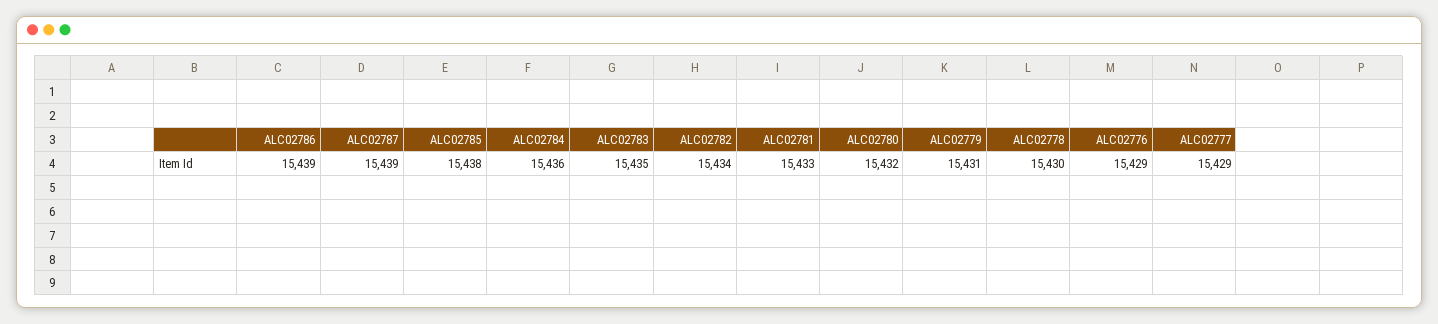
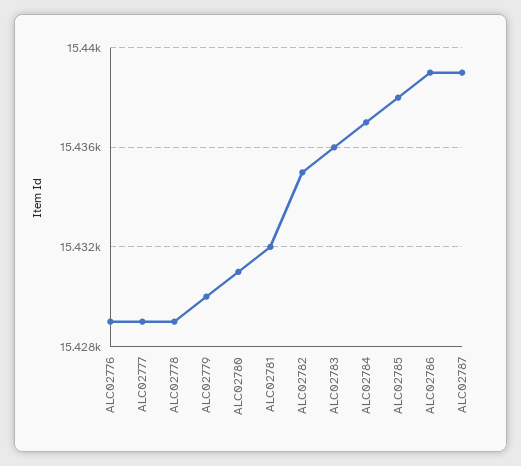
ALC02784: 15436 -> 15437
ALC02783: 15435 -> 15436
ALC02782: 15434 -> 15435
ALC02781: 15433 -> 15432
ALC02780: 15432 -> 15431
ALC02779: 15431 -> 15430
ALC02778: 15430 -> 15429

